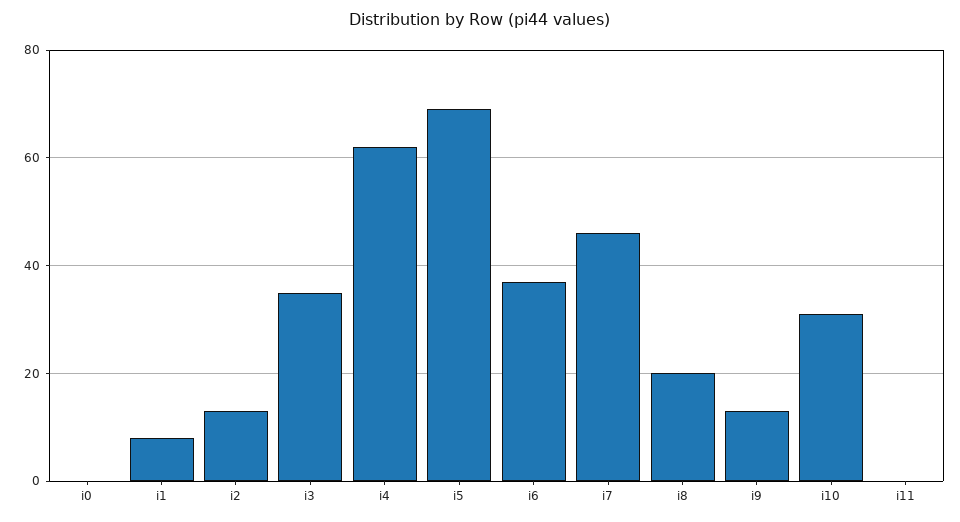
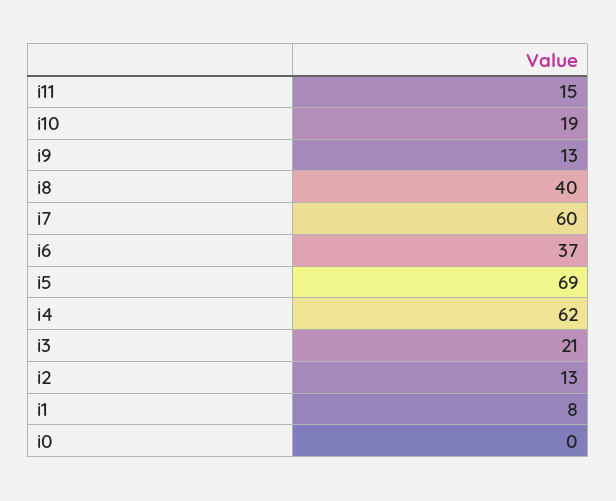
i3: 35 -> 21
i7: 45 -> 60
i8: 20 -> 40
i10: 30 -> 19
i11: 0 -> 15

